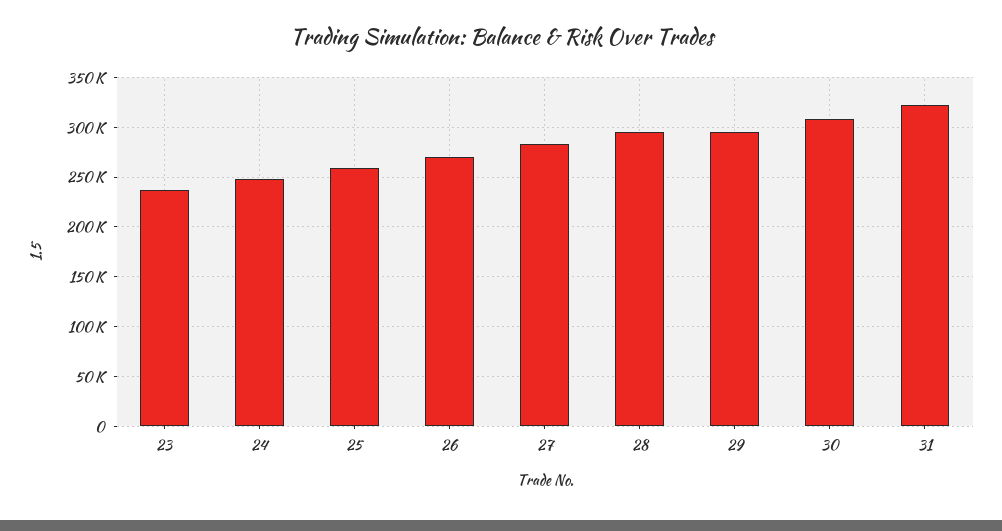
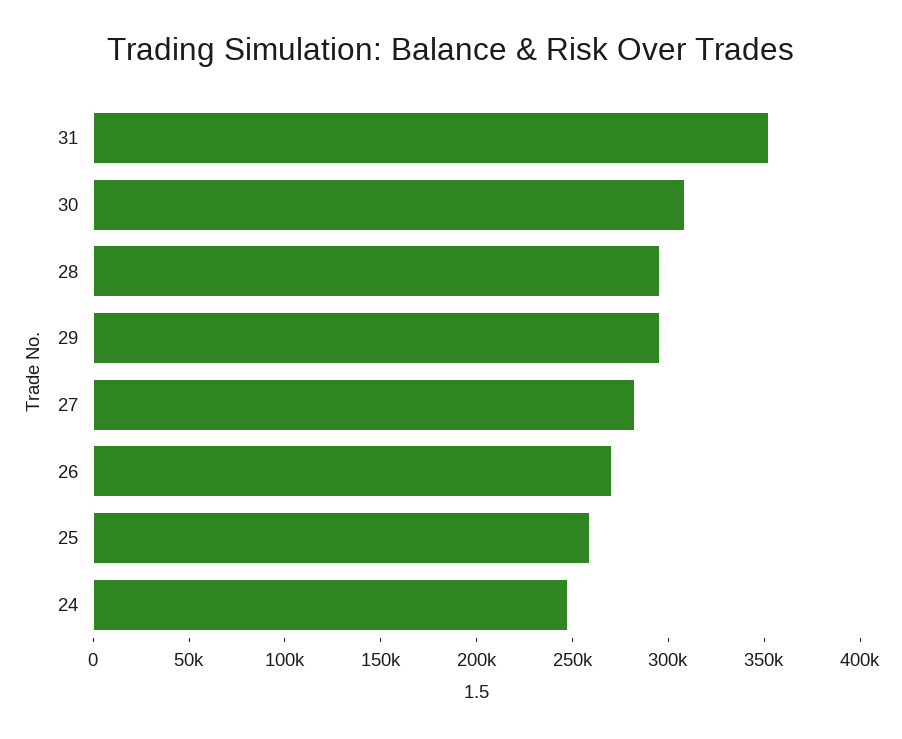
23: 240000 -> none
31: 320000 -> 350000

